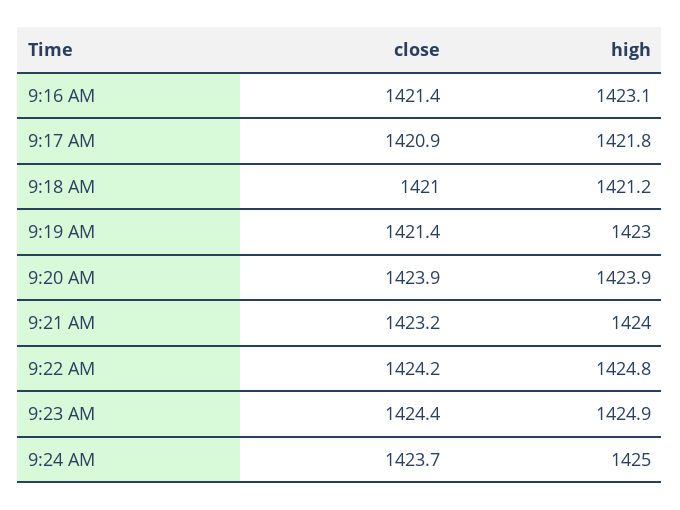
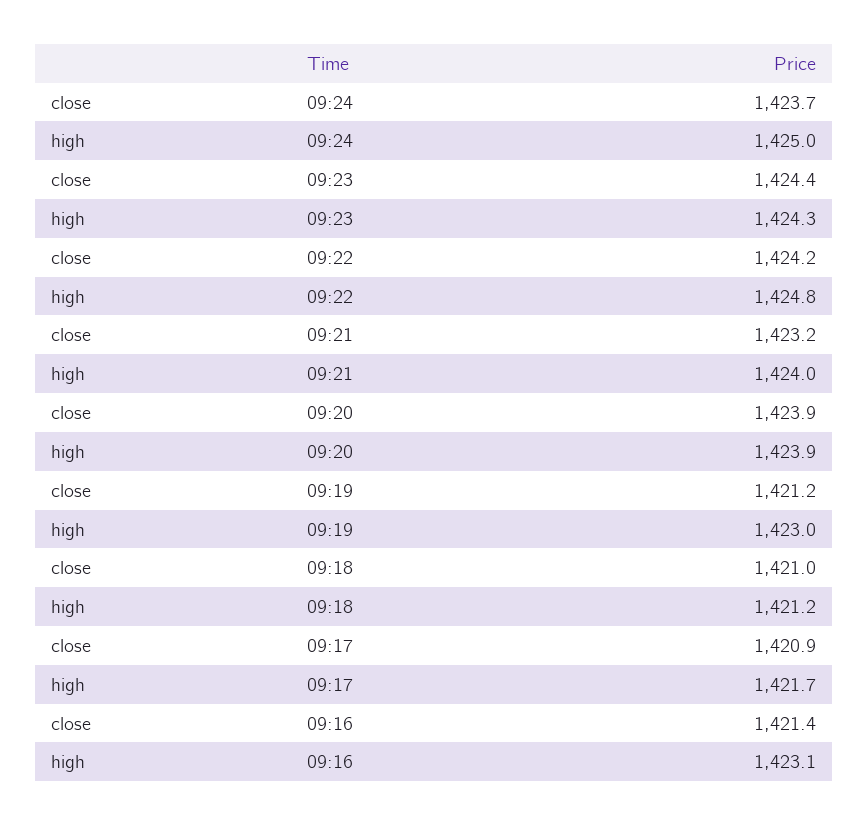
high, 9:17 AM: 1421.8 -> 1421.7
close, 9:19 AM: 1421.4 -> 1421.2
high, 9:23 AM: 1424.9 -> 1424.3

